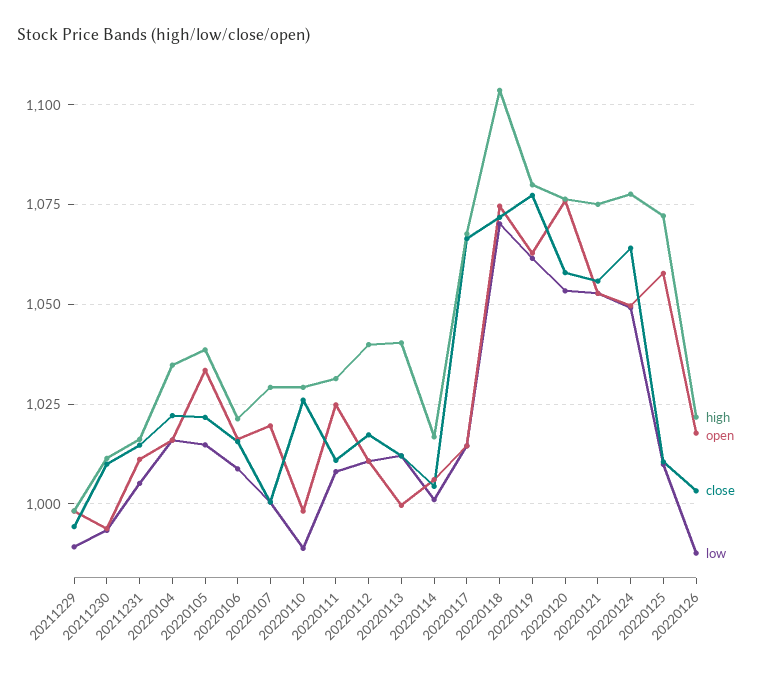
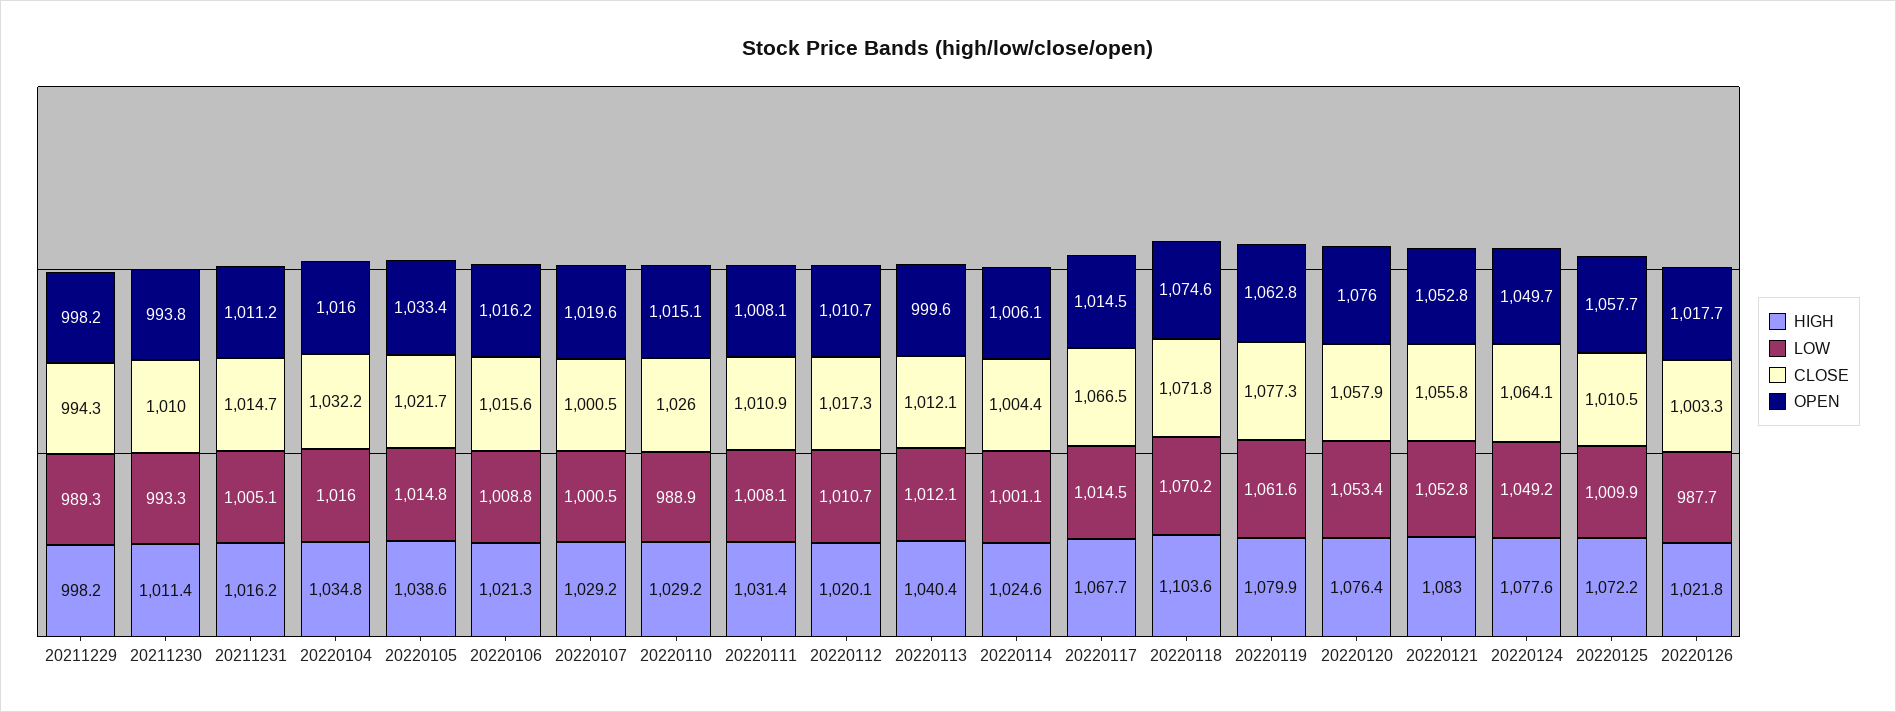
close, 20220104: 1022.5 -> 1032.2
open, 20220110: 997.5 -> 1015.1
open, 20220111: 1025 -> 1008.1
high, 20220112: 1040 -> 1020.1
high, 20220114: 1017.5 -> 1024.6
high, 20220121: 1075 -> 1083

